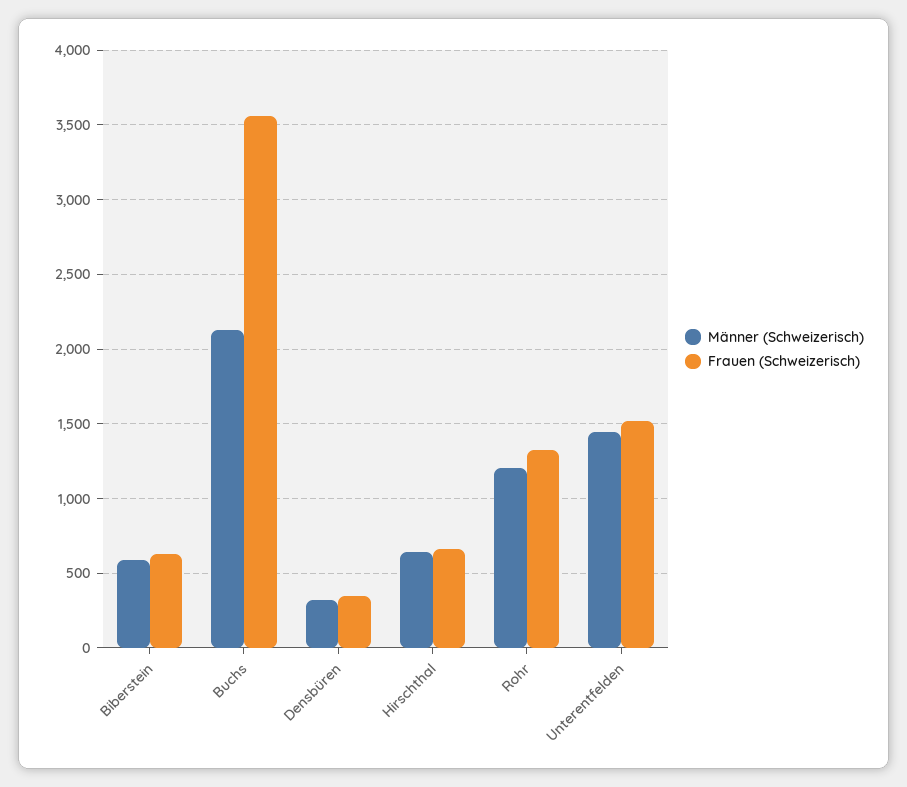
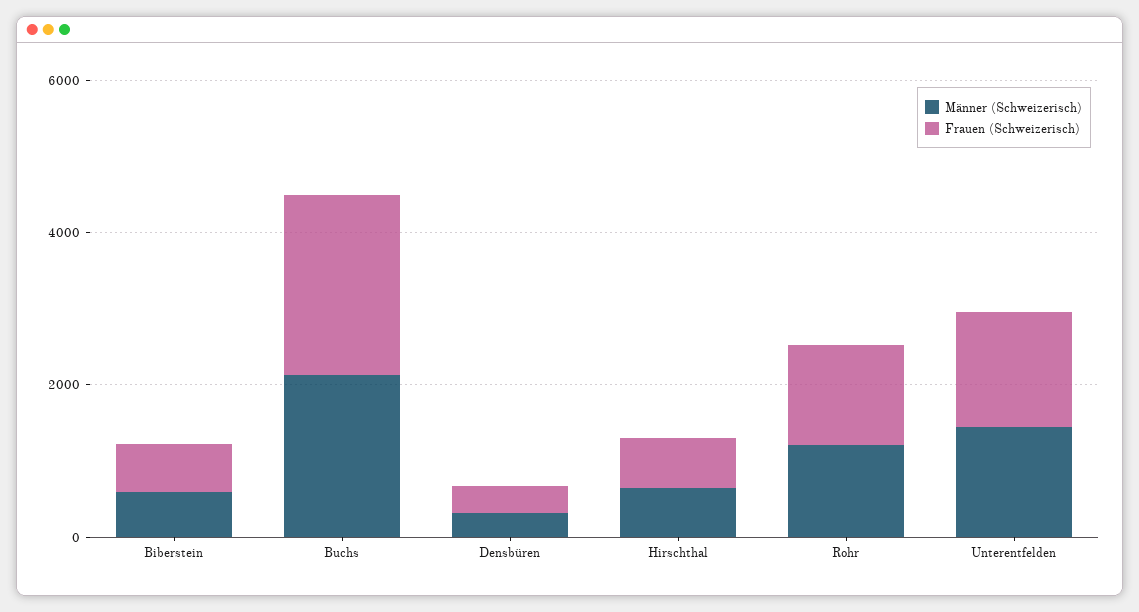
Frauen (Schweizerisch), Buchs: 3550 -> 2500

